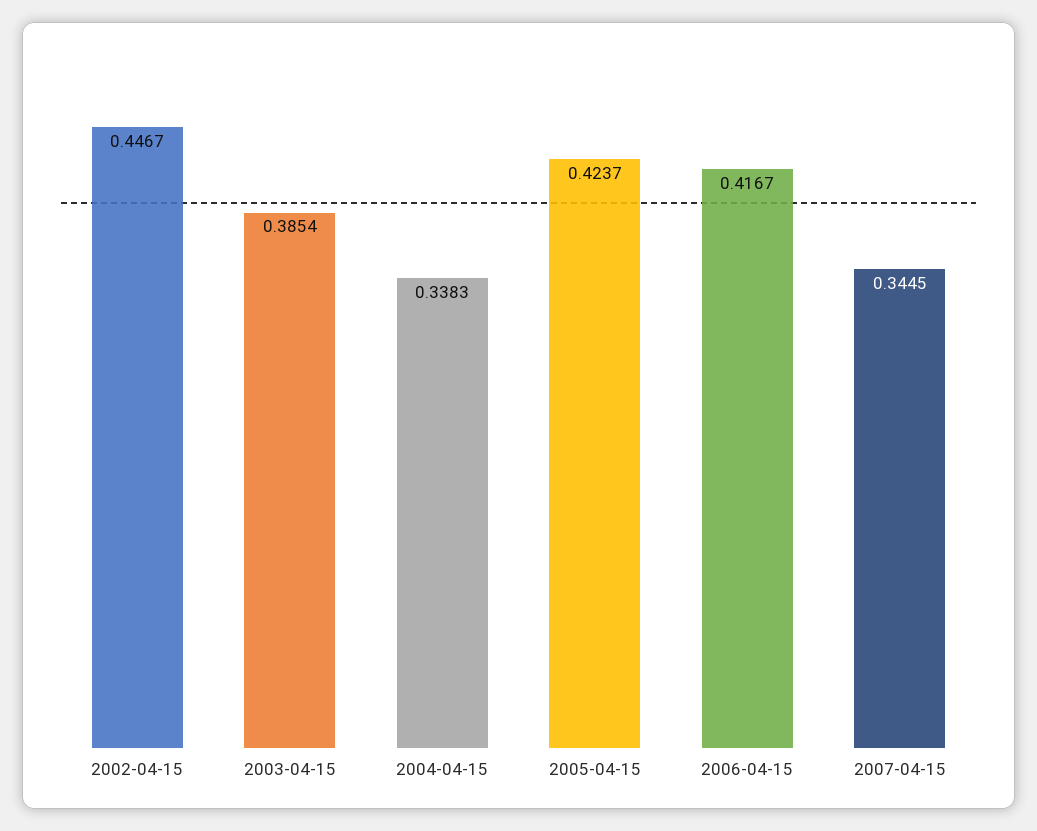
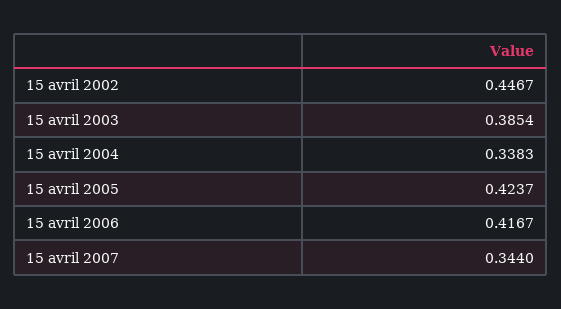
2007-04-15: 0.3445 -> 0.344

